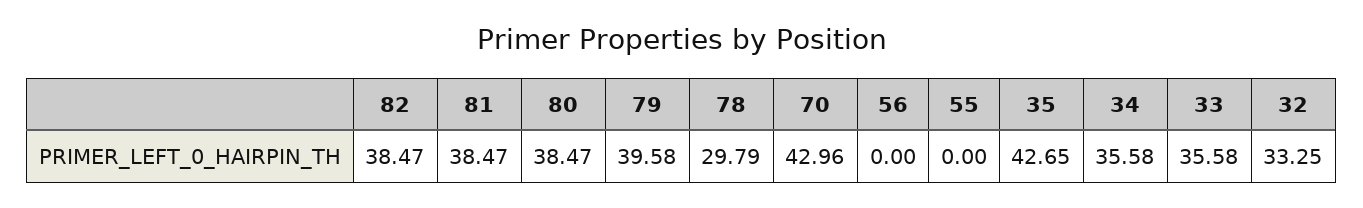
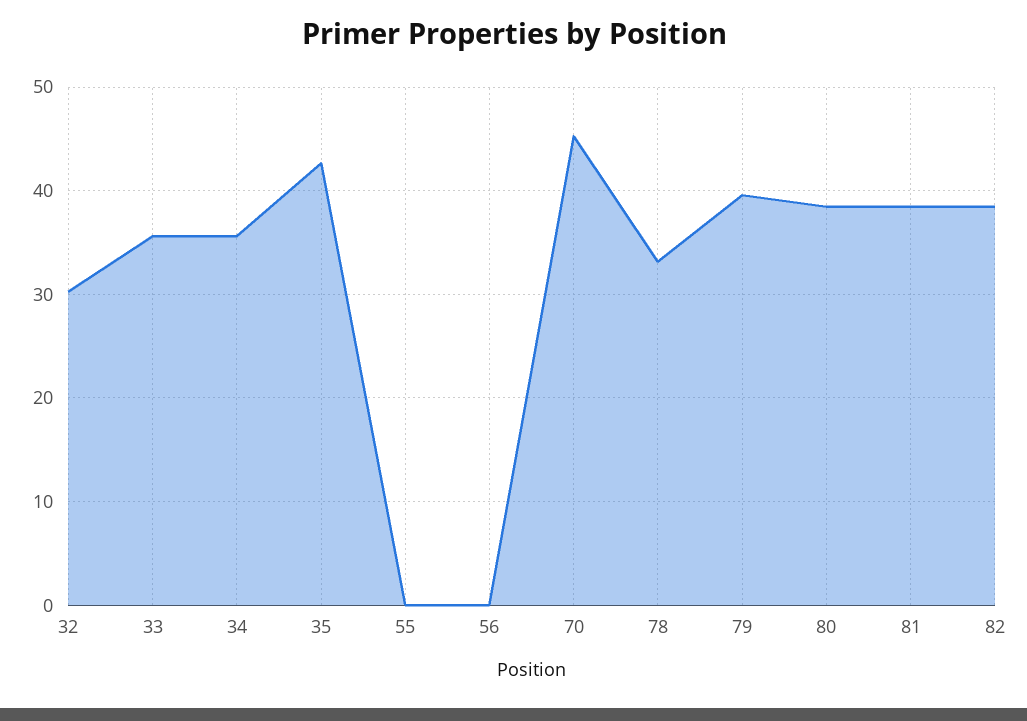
78: 29.79 -> 33
70: 42.96 -> 45
32: 33.25 -> 30

